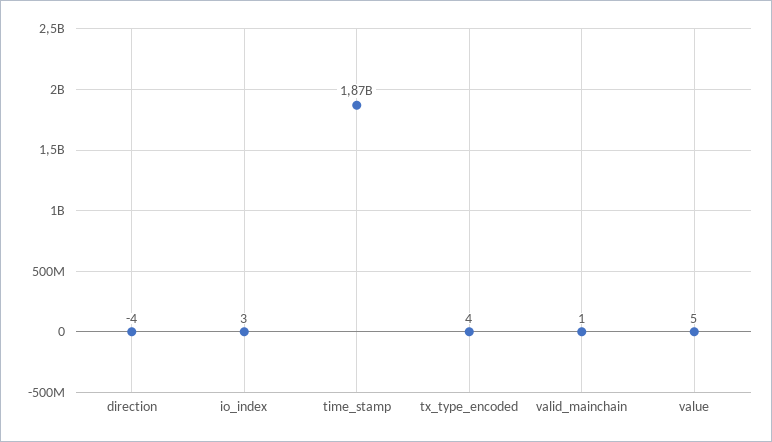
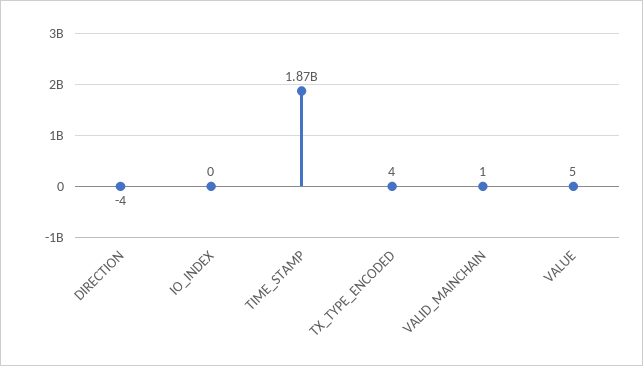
io_index: 3 -> 0

